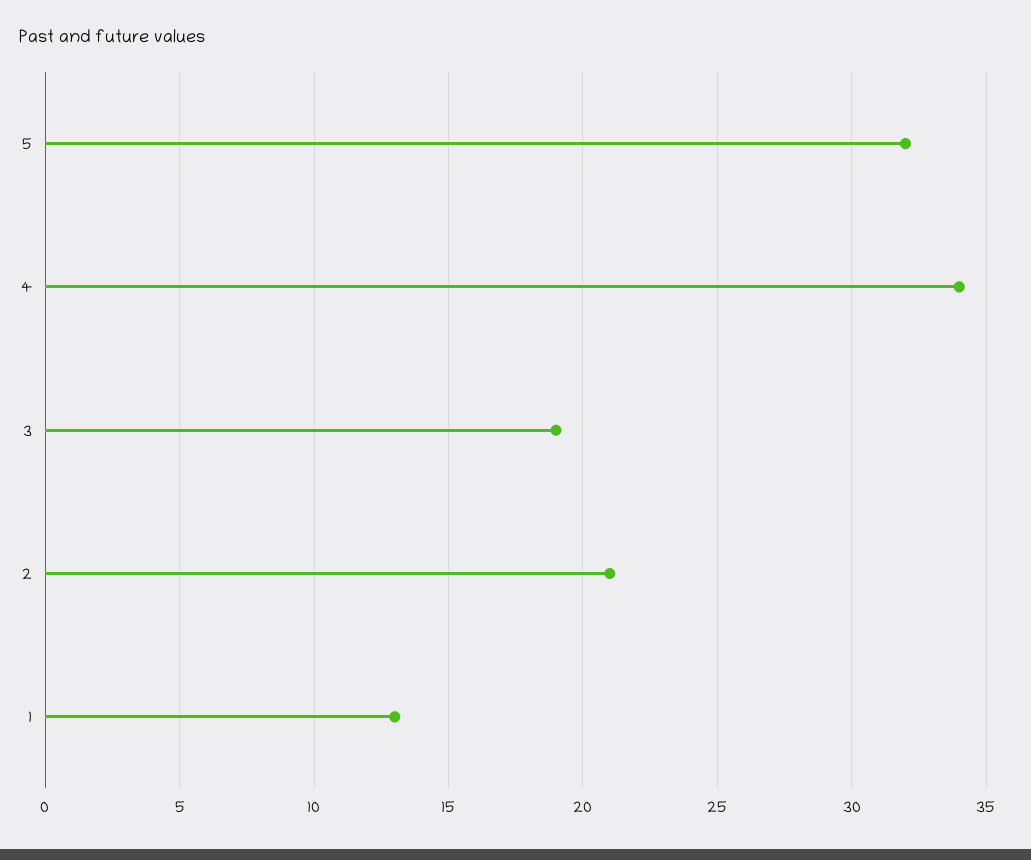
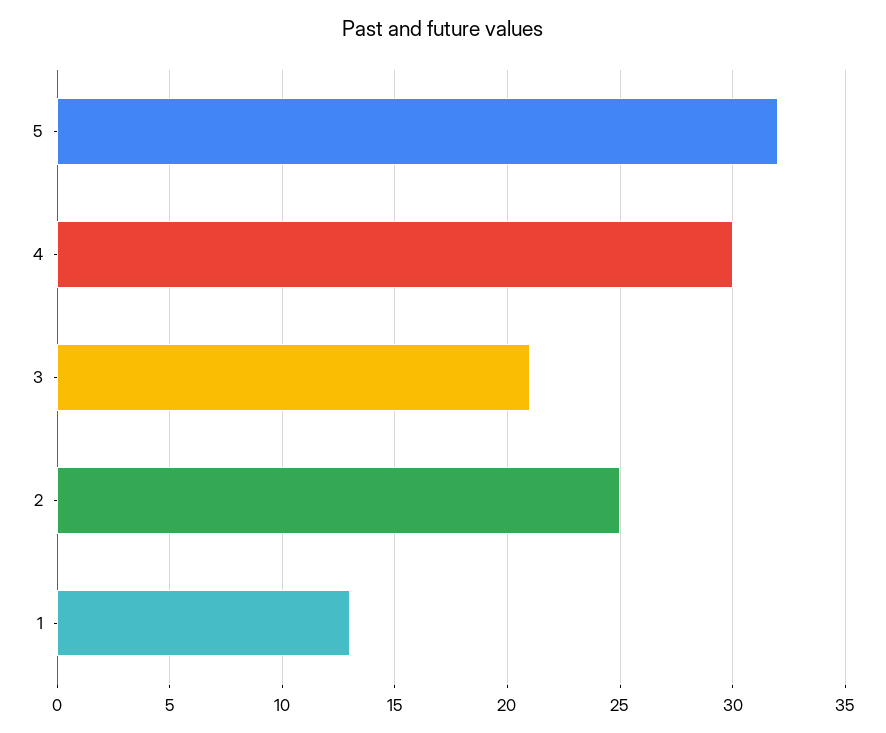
4: 34 -> 30
3: 19 -> 21
2: 21 -> 25

